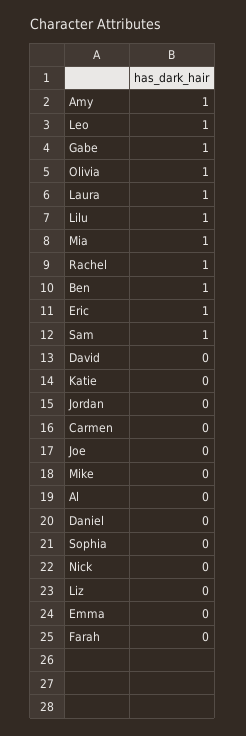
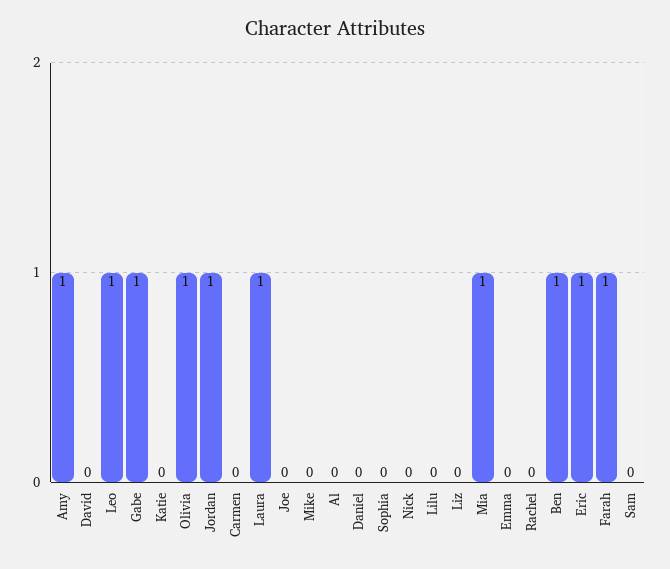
Lilu: 1 -> 0
Rachel: 1 -> 0
Sam: 1 -> 0
Jordan: 0 -> 1
Farah: 0 -> 1

